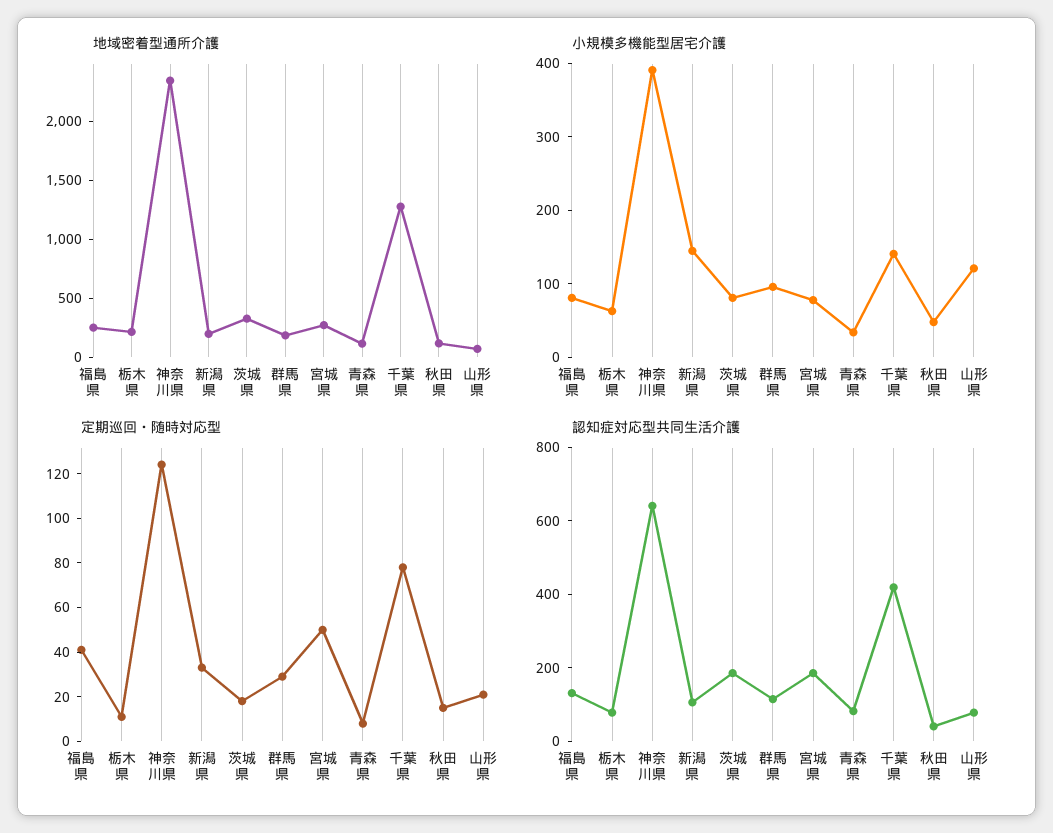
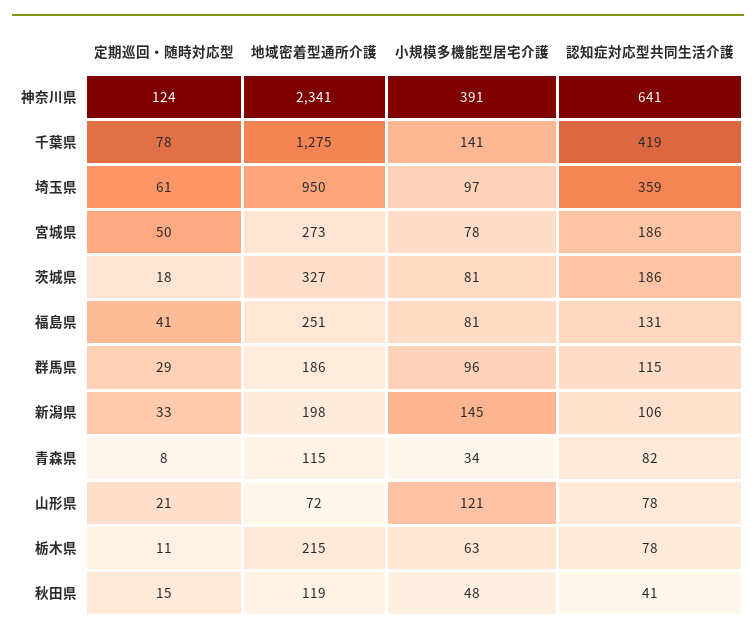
定期巡回・随時対応型, 埼玉県: none -> 61
地域密着型通所介護, 埼玉県: none -> 950
小規模多機能型居宅介護, 埼玉県: none -> 97
認知症対応型共同生活介護, 埼玉県: none -> 359

